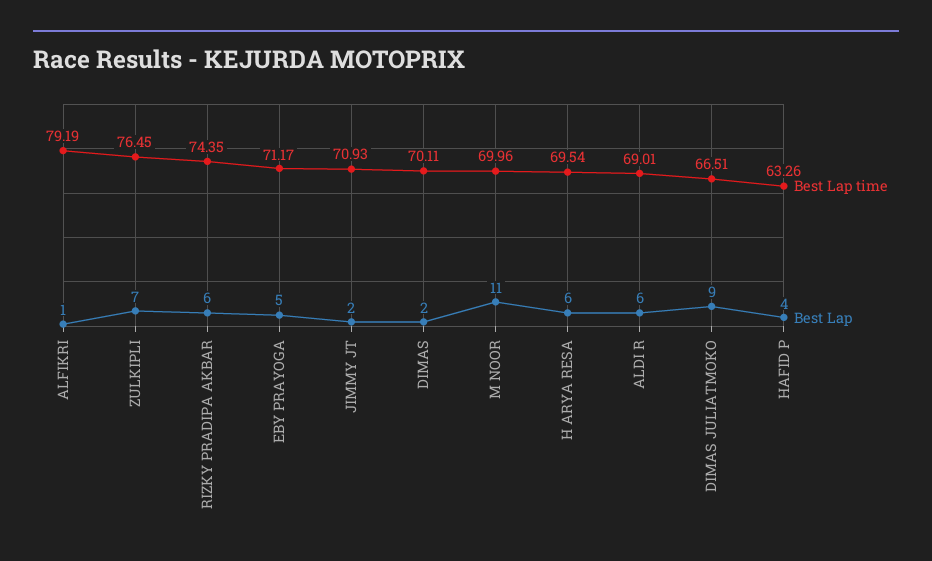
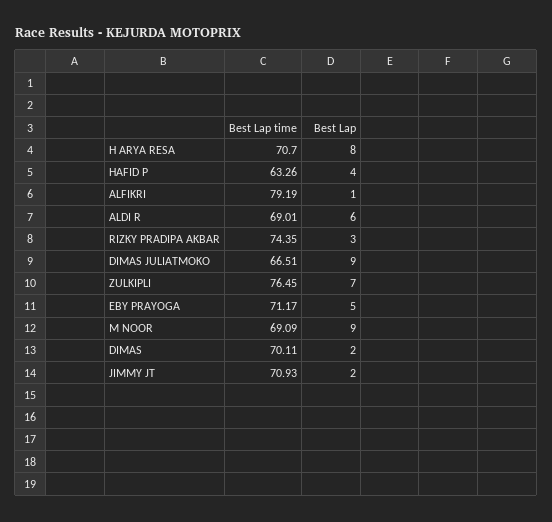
Best Lap, RIZKY PRADIPA AKBAR: 6 -> 3
Best Lap time, M NOOR: 69.96 -> 69.09
Best Lap, M NOOR: 11 -> 9
Best Lap time, H ARYA RESA: 69.54 -> 70.7
Best Lap, H ARYA RESA: 6 -> 8

